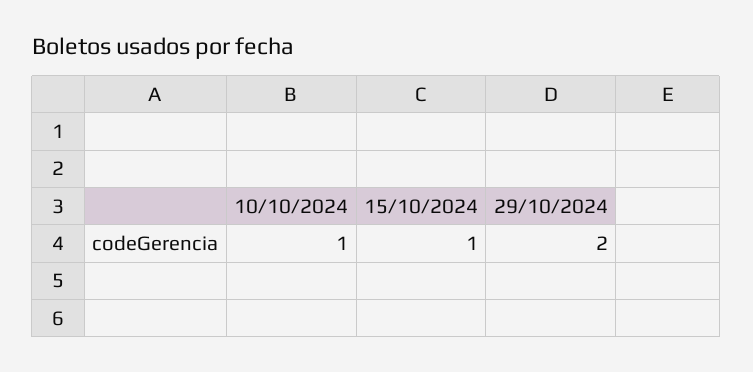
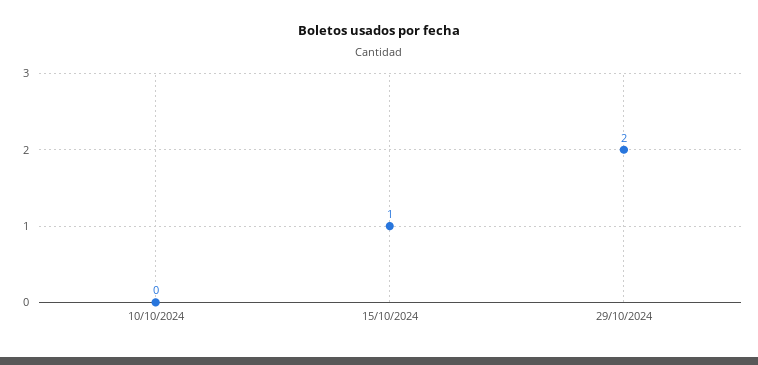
10/10/2024: 1 -> 0

